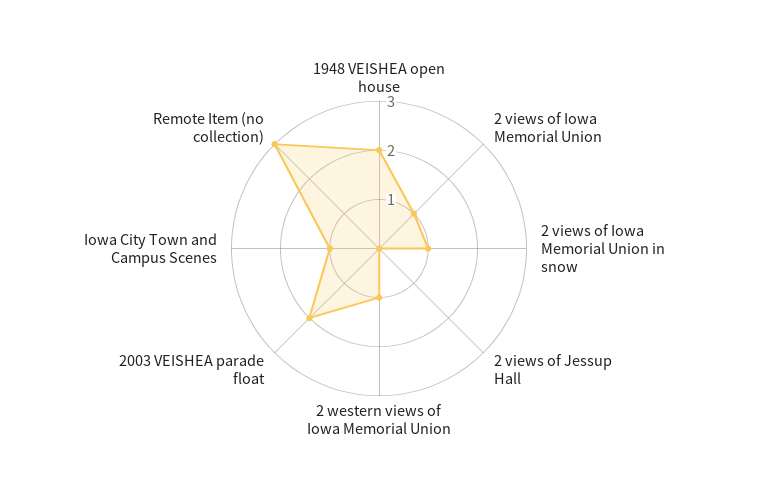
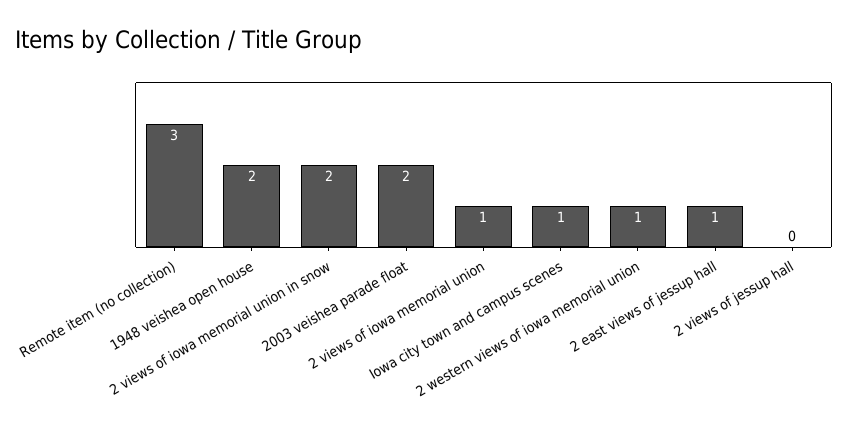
2 views of Iowa Memorial Union in snow: 1 -> 2
2 east views of jessup hall: none -> 1

